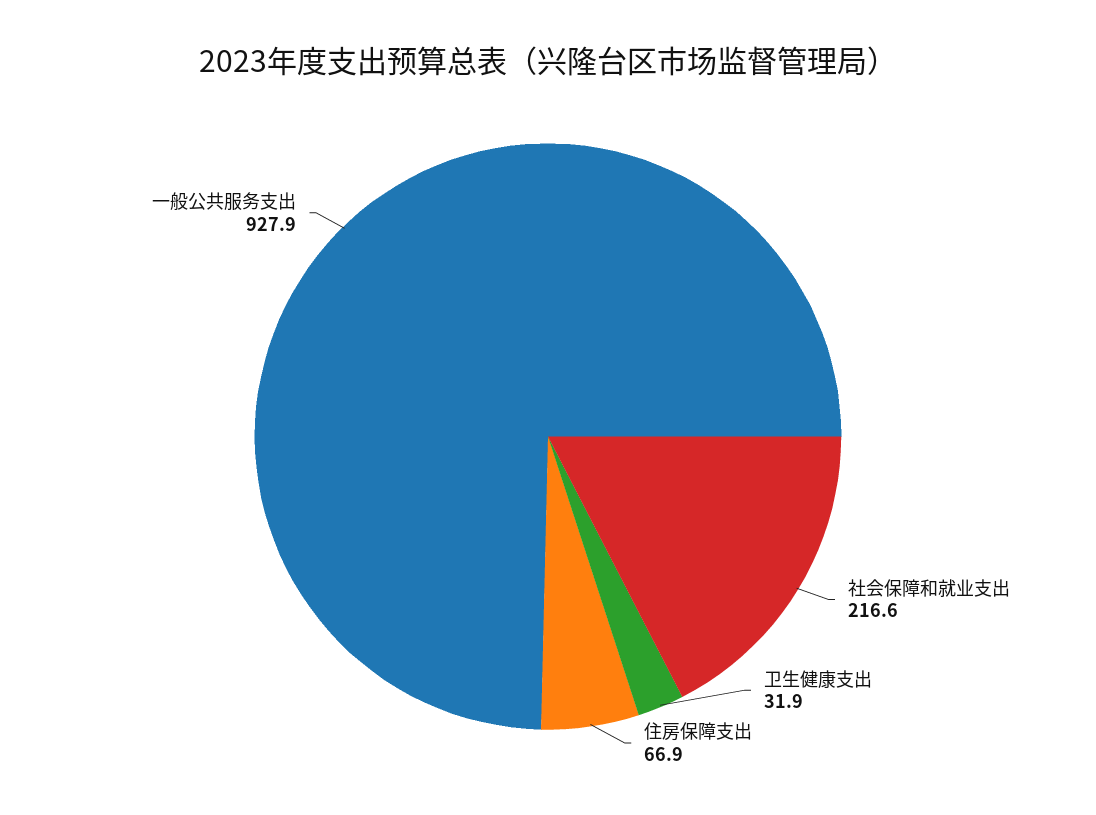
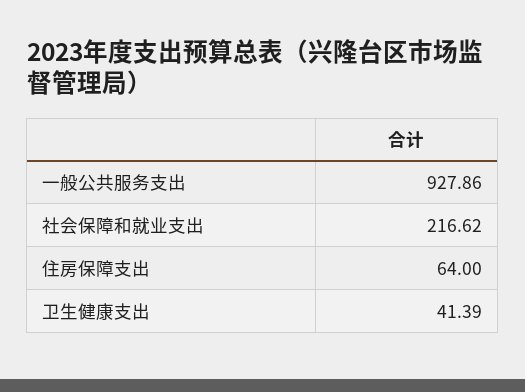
卫生健康支出: 31.9 -> 41.39
住房保障支出: 66.9 -> 64

